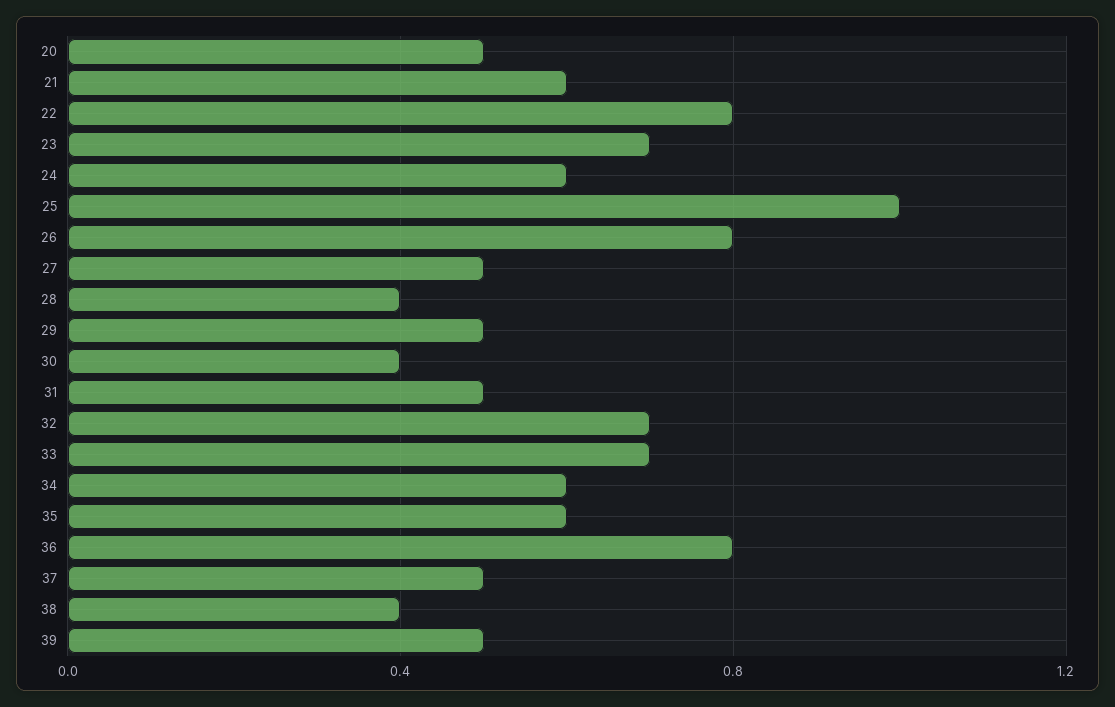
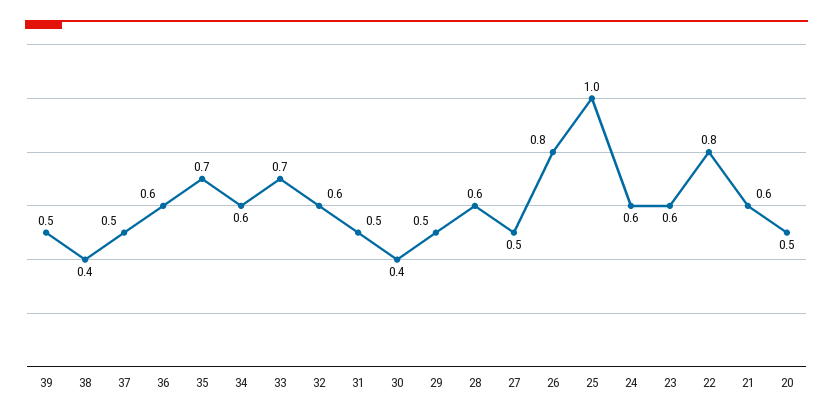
23: 0.7 -> 0.6
28: 0.4 -> 0.6
32: 0.7 -> 0.6
35: 0.6 -> 0.7
36: 0.8 -> 0.6

